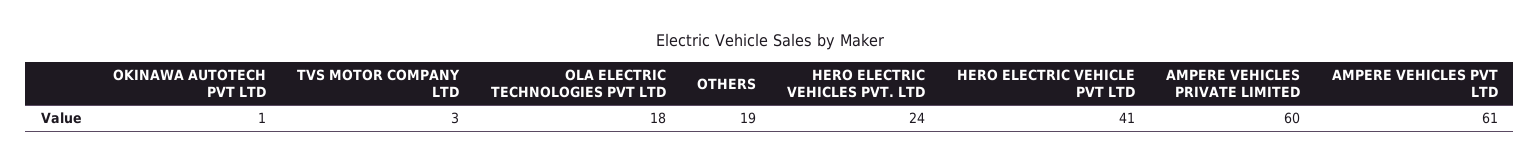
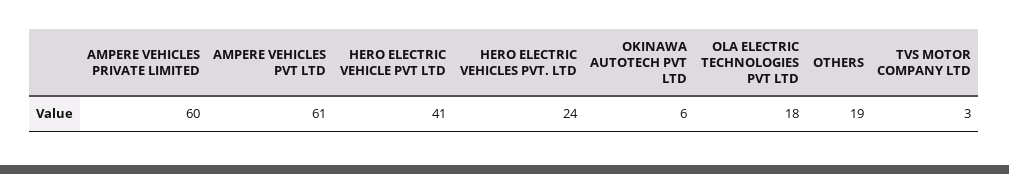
OKINAWA AUTOTECH PVT LTD: 1 -> 6

